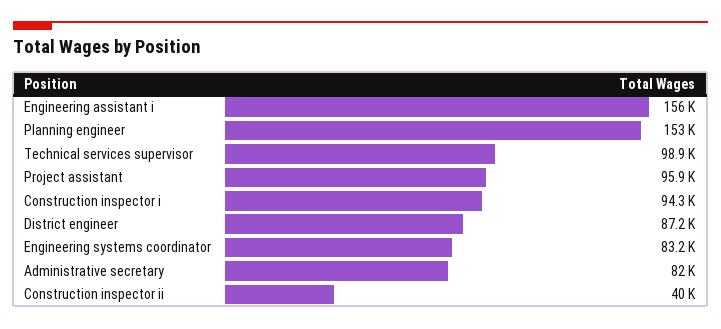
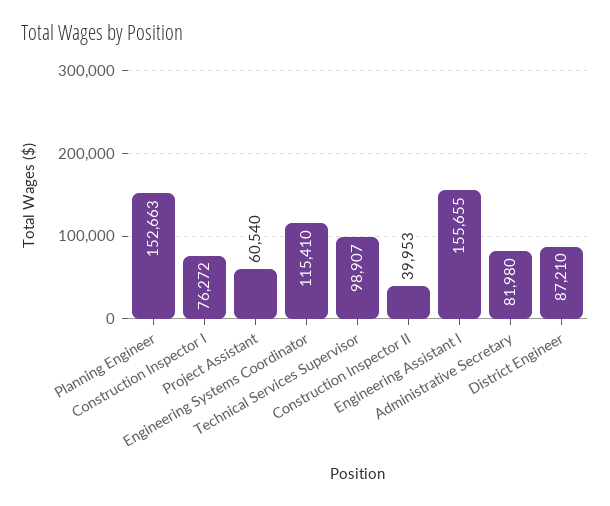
Project assistant: 95900 -> 60540
Construction inspector i: 94300 -> 76272
Engineering systems coordinator: 83200 -> 115410

